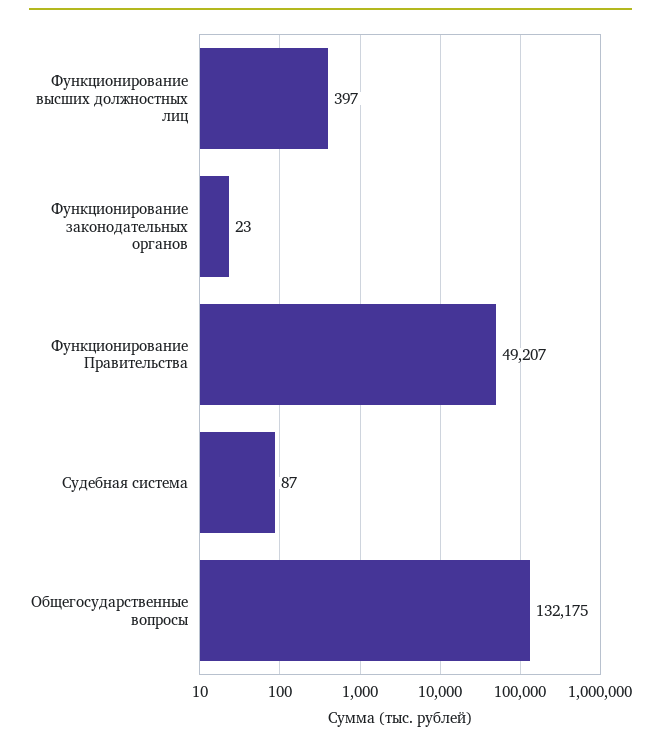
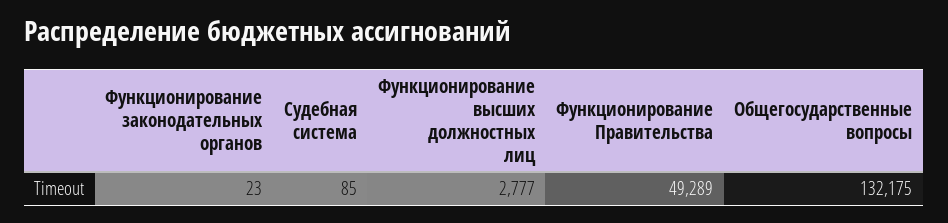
Функционирование высших должностных лиц: 397 -> 2777
Функционирование Правительства: 49207 -> 49289
Судебная система: 87 -> 85

